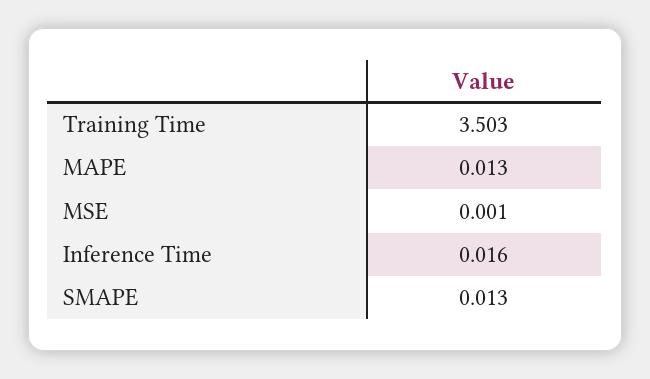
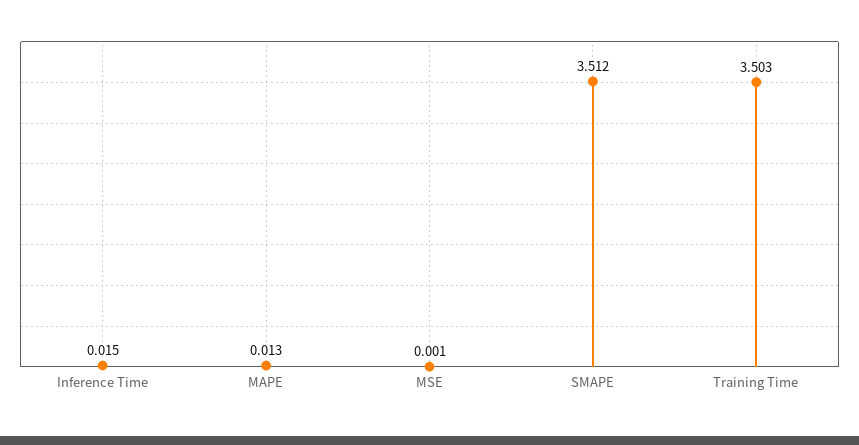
Inference Time: 0.016 -> 0.015
SMAPE: 0.013 -> 3.512

